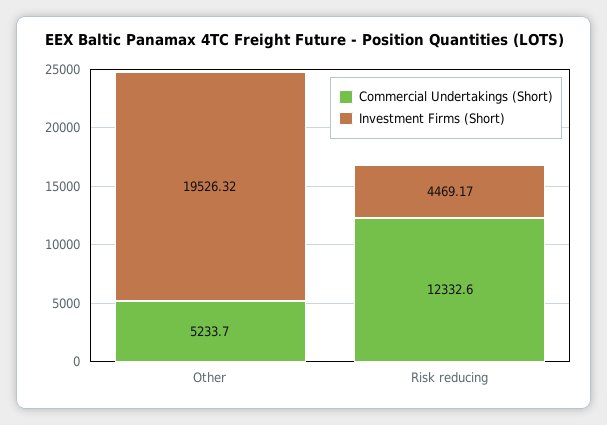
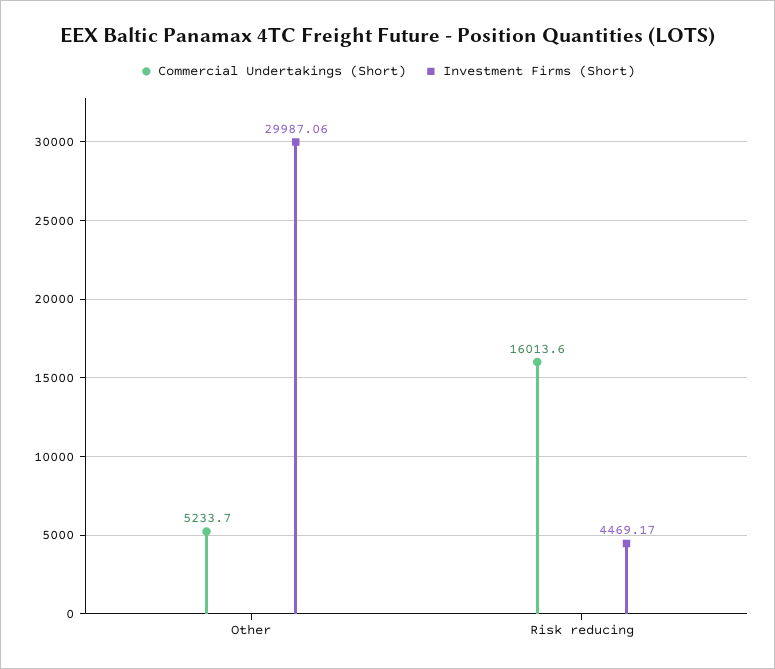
Investment Firms (Short), Other: 19526.32 -> 29987.06
Commercial Undertakings (Short), Risk reducing: 12332.6 -> 16013.6

